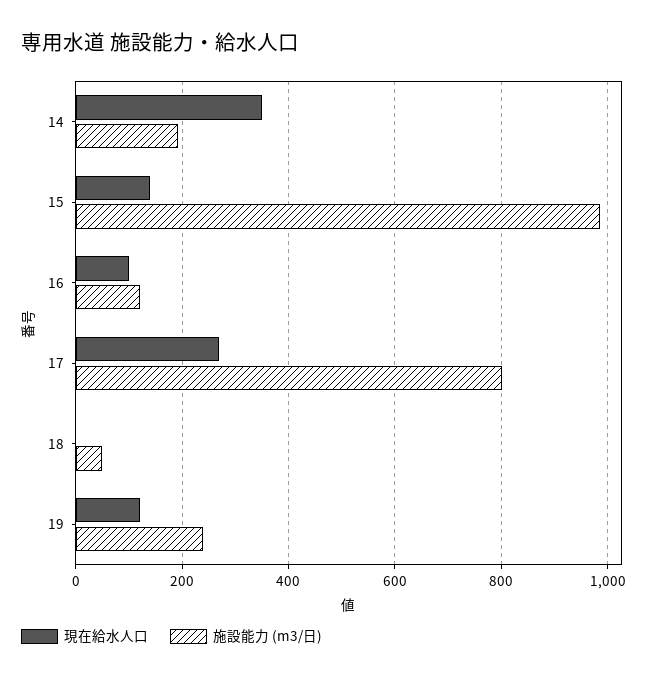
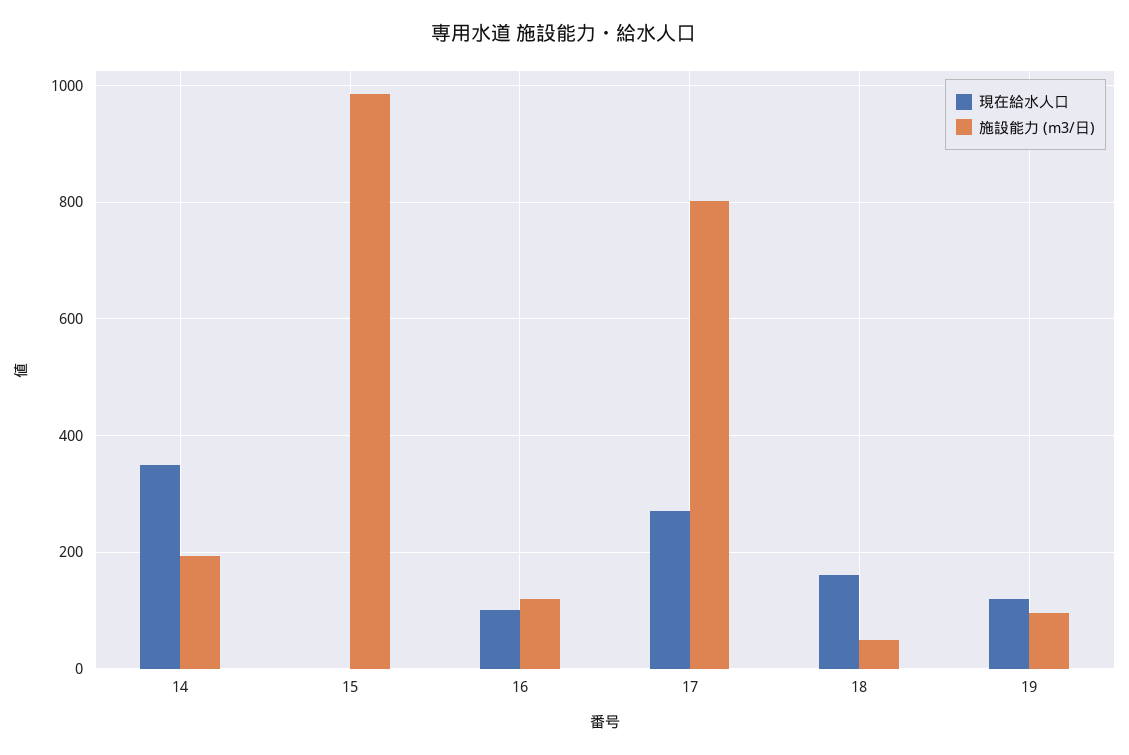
現在給水人口, 15: 140 -> 0
現在給水人口, 18: 0 -> 160
施設能力 (m3/日), 19: 240 -> 100

